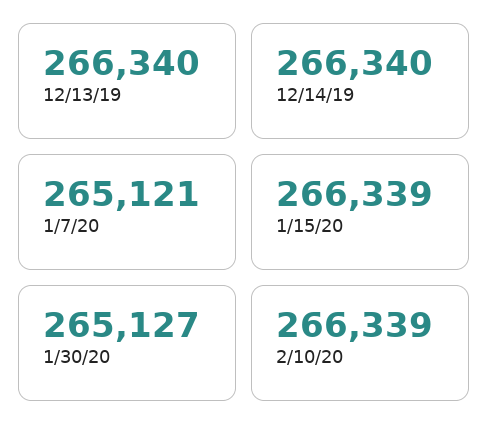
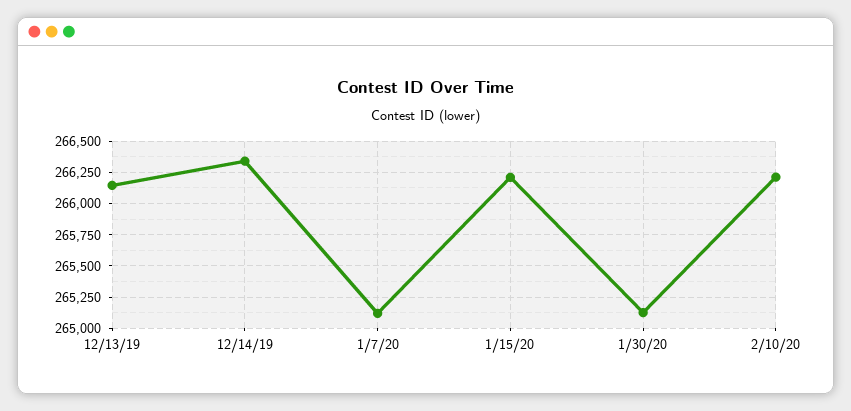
12/13/19: 266340 -> 266150
1/15/20: 266339 -> 266200
2/10/20: 266339 -> 266200

